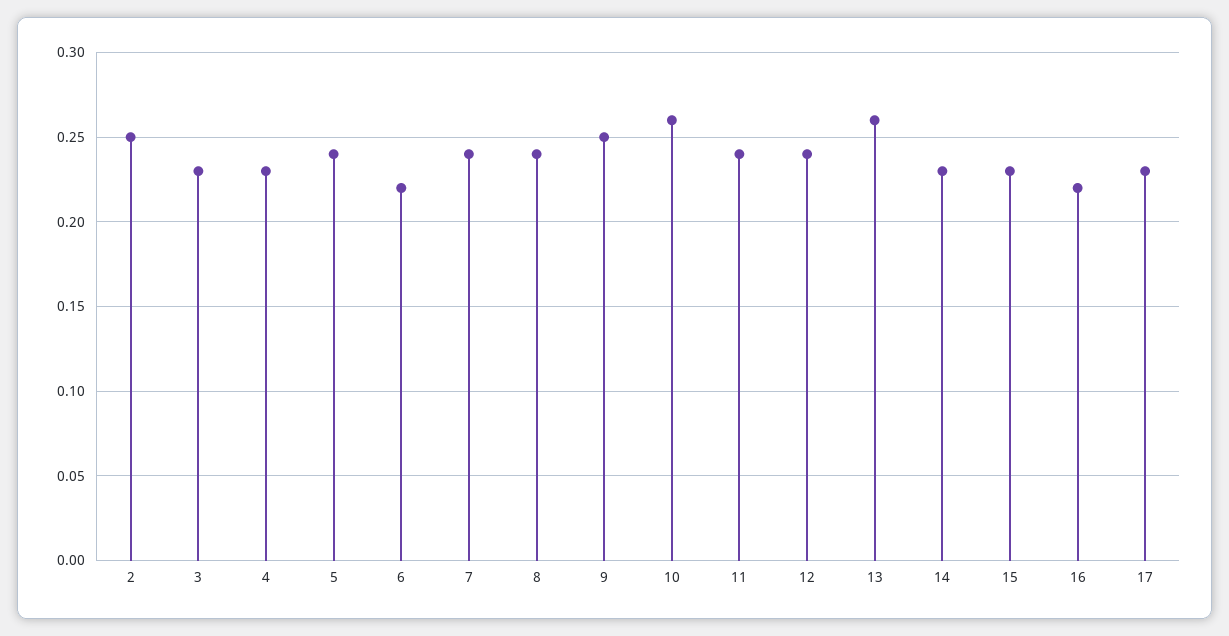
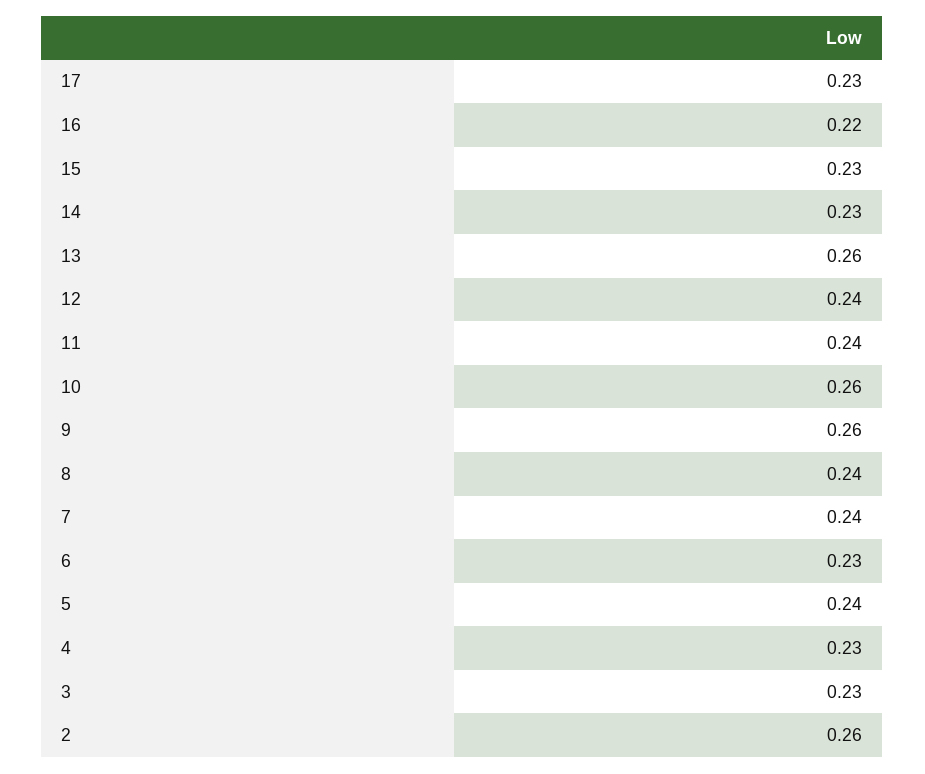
2: 0.25 -> 0.26
6: 0.22 -> 0.23
9: 0.25 -> 0.26

